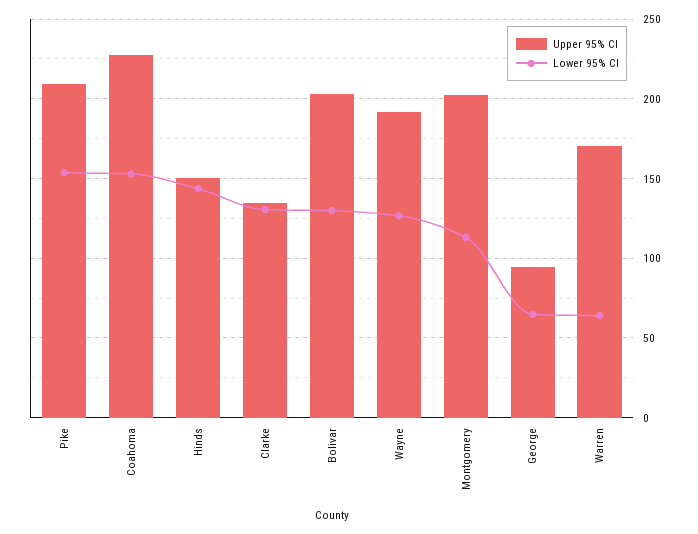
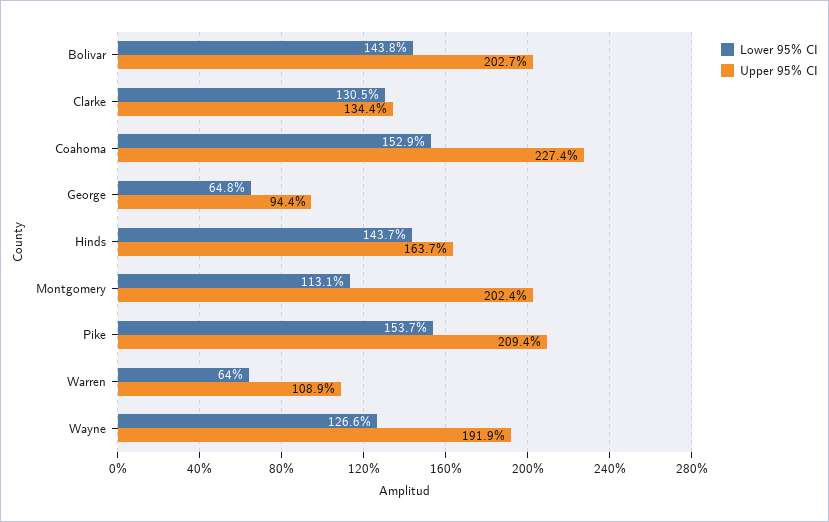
Upper 95% CI, Hinds: 150 -> 163.7
Lower 95% CI, Bolivar: 130 -> 143.8
Upper 95% CI, Warren: 170 -> 108.9

